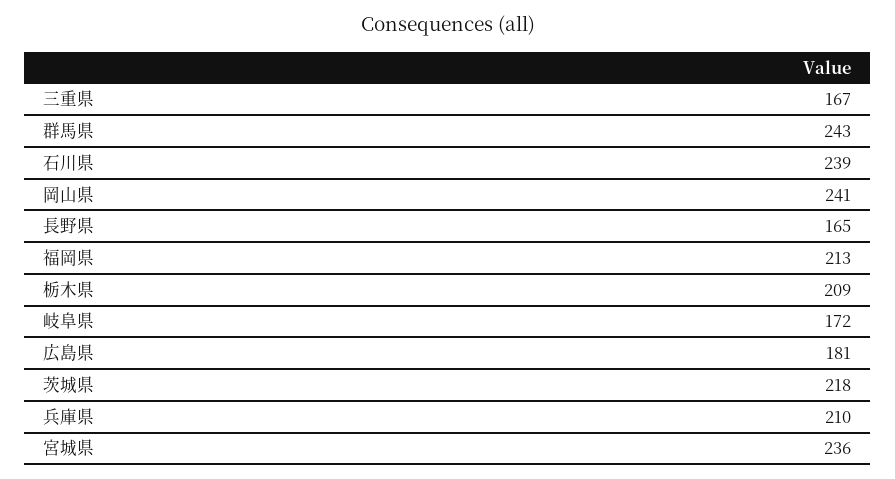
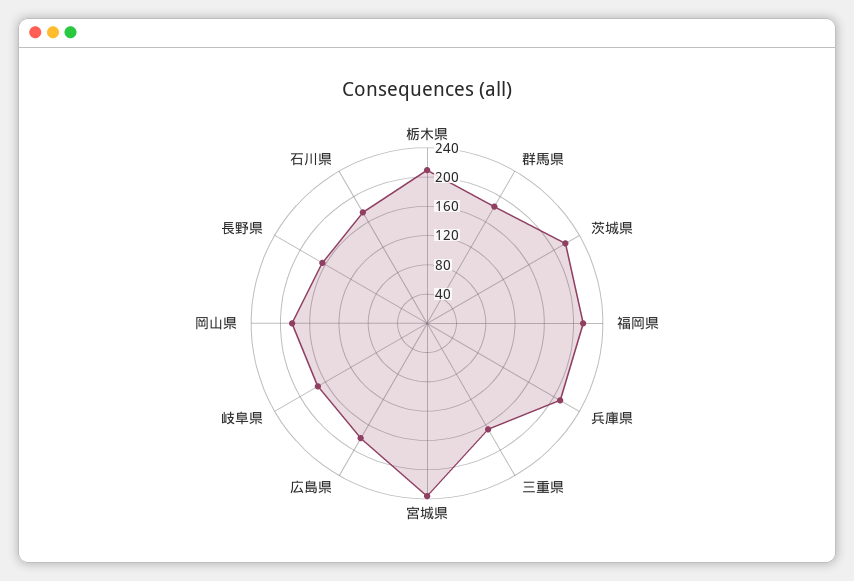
群馬県: 243 -> 180
石川県: 239 -> 180
岡山県: 241 -> 180

